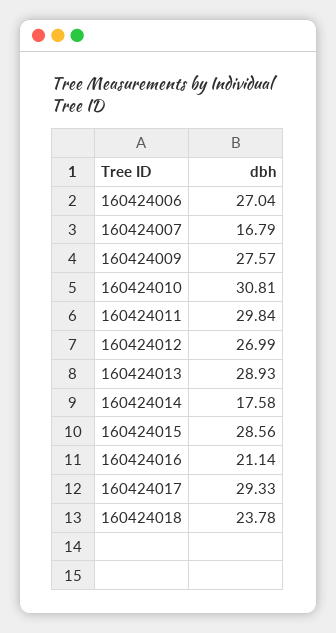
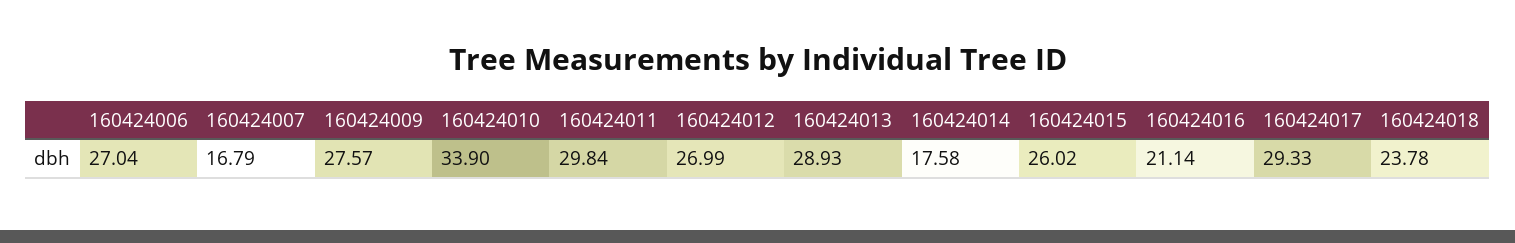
160424010: 30.81 -> 33.9
160424015: 28.56 -> 26.02

